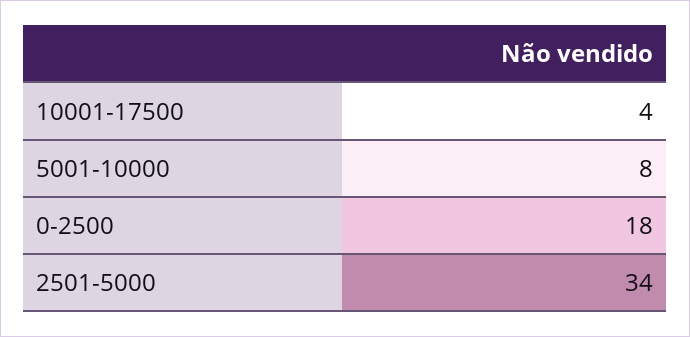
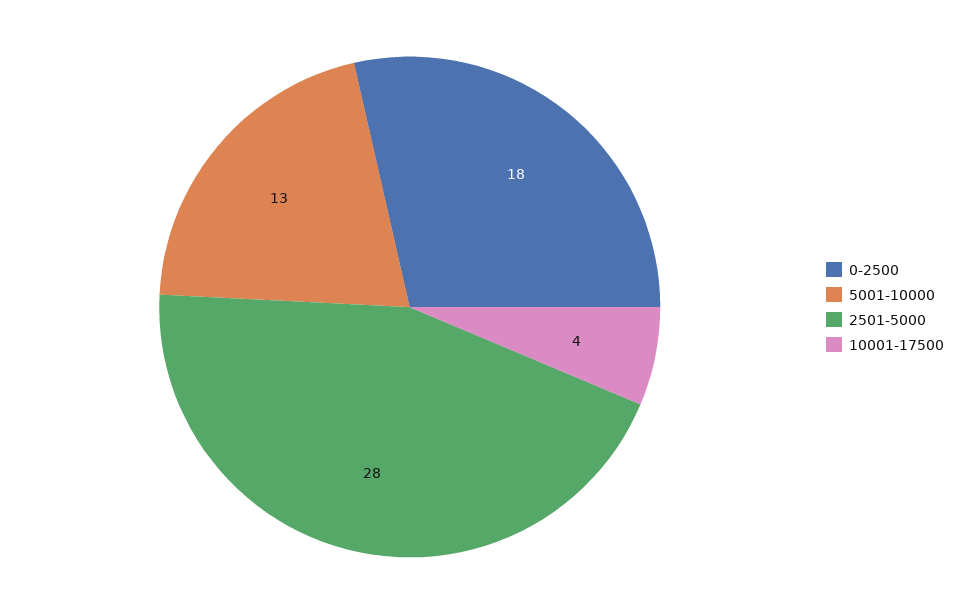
5001-10000: 8 -> 13
2501-5000: 34 -> 28

